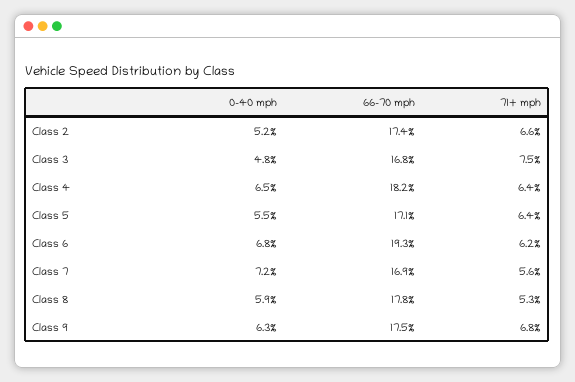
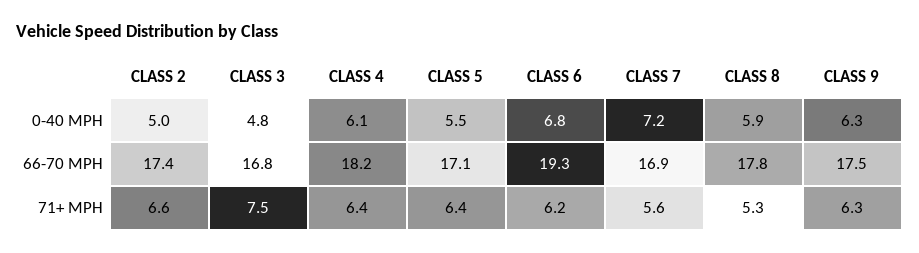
0-40 mph, Class 2: 5.2 -> 5
0-40 mph, Class 4: 6.5 -> 6.1
71+ mph, Class 9: 6.8 -> 6.3

